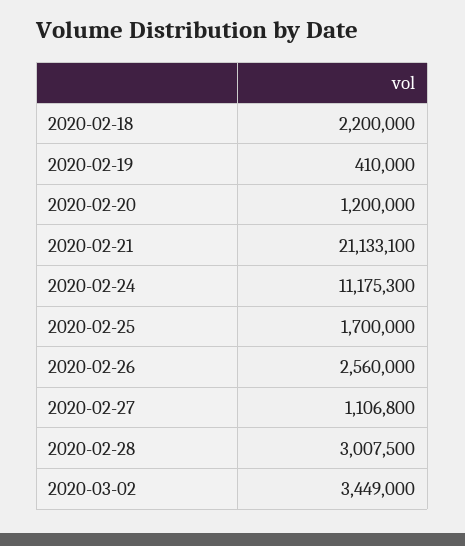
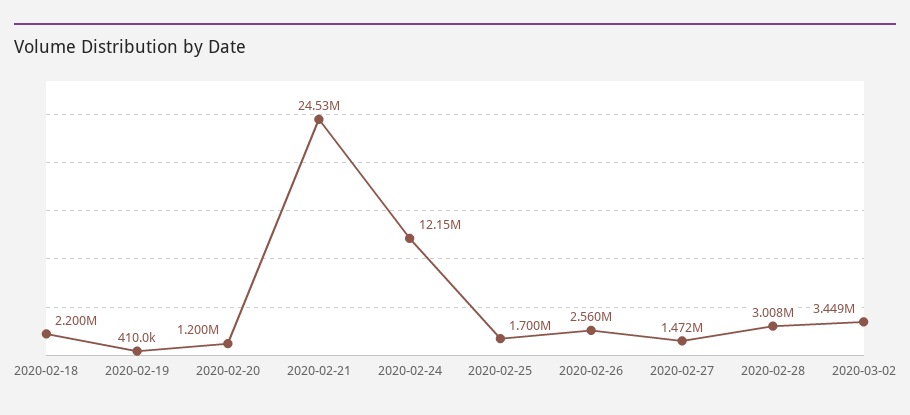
2020-02-21: 21133100 -> 24530000
2020-02-24: 11175300 -> 12150000
2020-02-27: 1106800 -> 1472000

